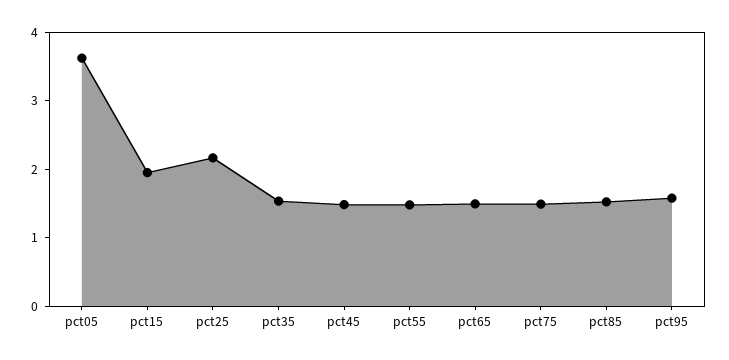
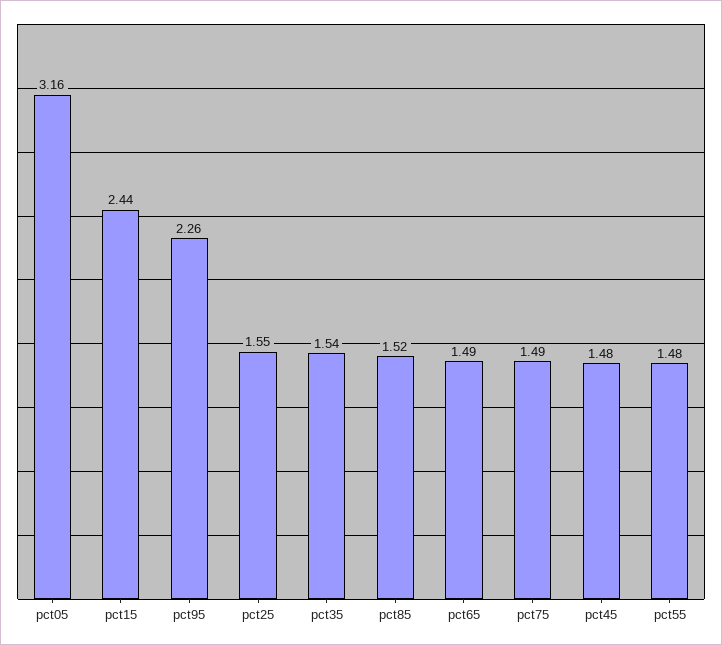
pct05: 3.6 -> 3.16
pct15: 2 -> 2.44
pct25: 2.2 -> 1.55
pct95: 1.6 -> 2.26

